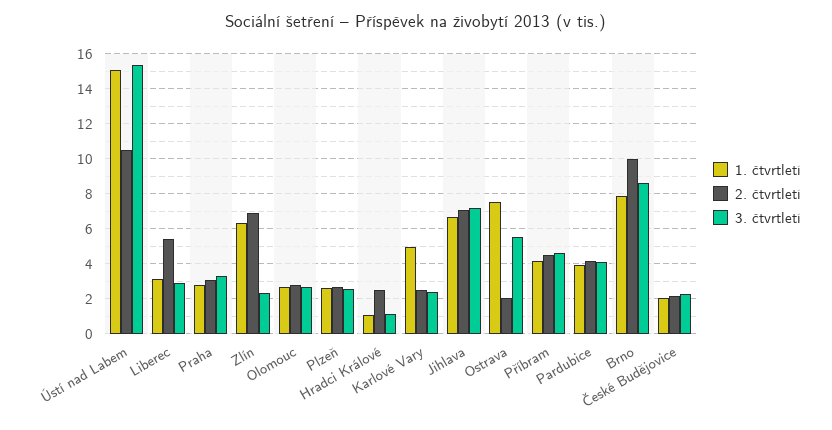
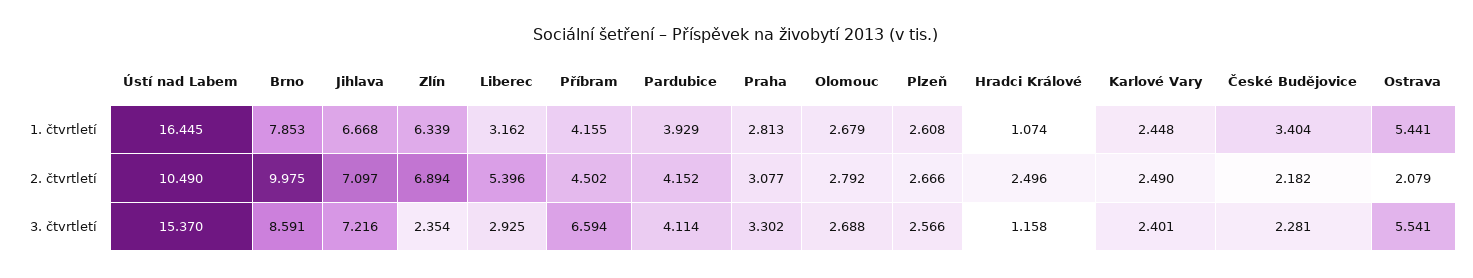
1. čtvrtletí, Ústí nad Labem: 15 -> 16.445
1. čtvrtletí, Karlové Vary: 5 -> 2.448
1. čtvrtletí, Ostrava: 7.5 -> 5.441
3. čtvrtletí, Příbram: 4.5 -> 6.594
1. čtvrtletí, České Budějovice: 2 -> 3.404

